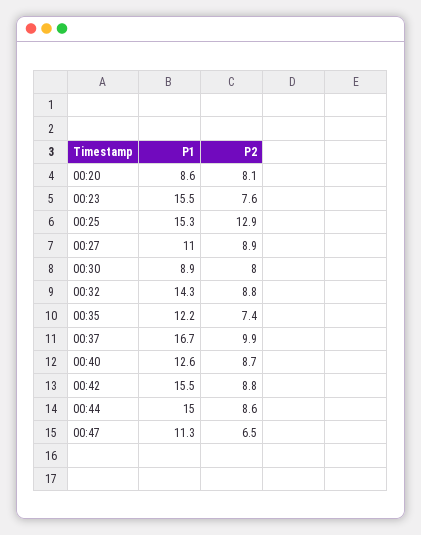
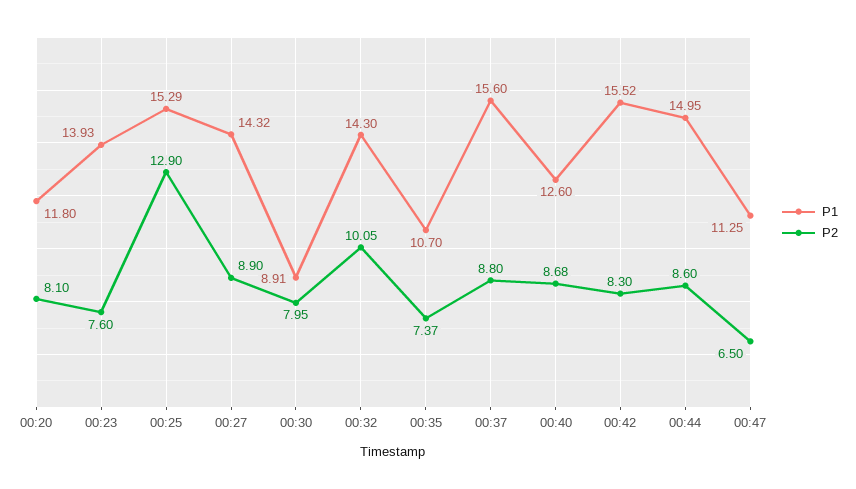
P1, 00:20: 8.6 -> 11.8
P1, 00:23: 15.5 -> 13.93
P1, 00:27: 11 -> 14.32
P2, 00:32: 8.8 -> 10.05
P1, 00:35: 12.2 -> 10.7
P1, 00:37: 16.7 -> 15.6
P2, 00:37: 9.9 -> 8.8
P2, 00:42: 8.8 -> 8.3

